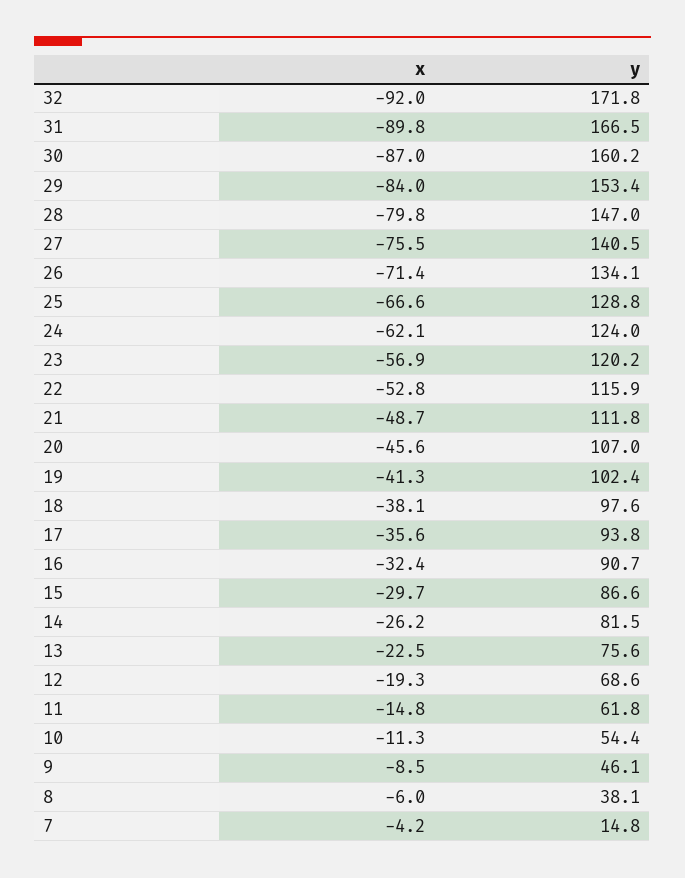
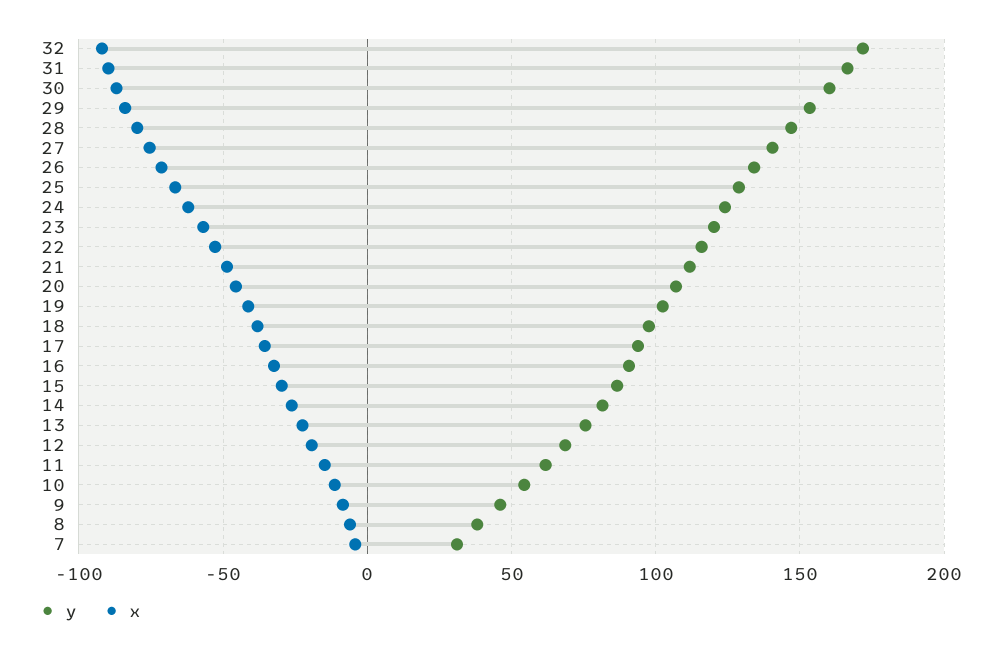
y, 7: 14.8 -> 30

